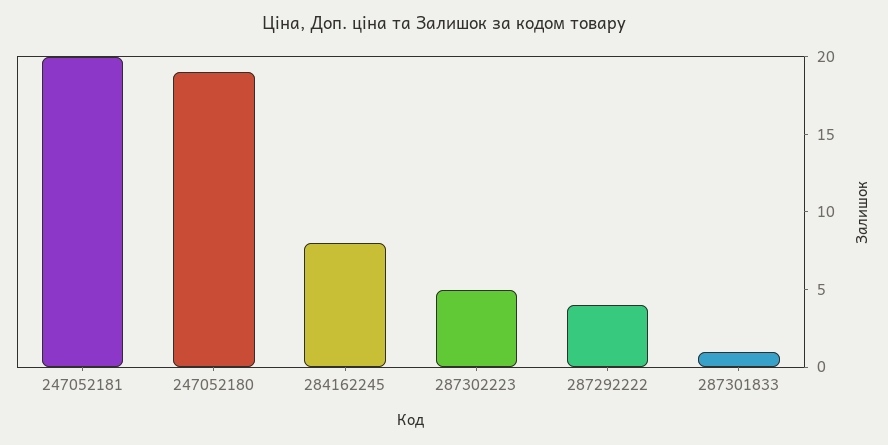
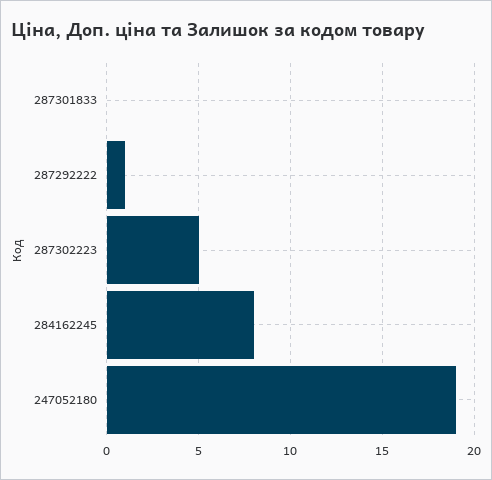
247052181: 20 -> none
287292222: 4 -> 1
287301833: 1 -> 0

